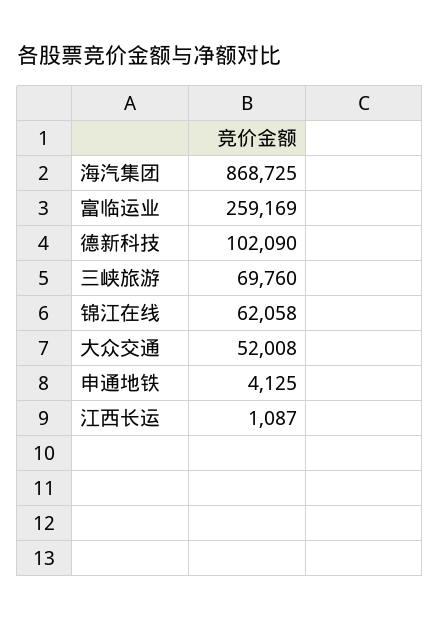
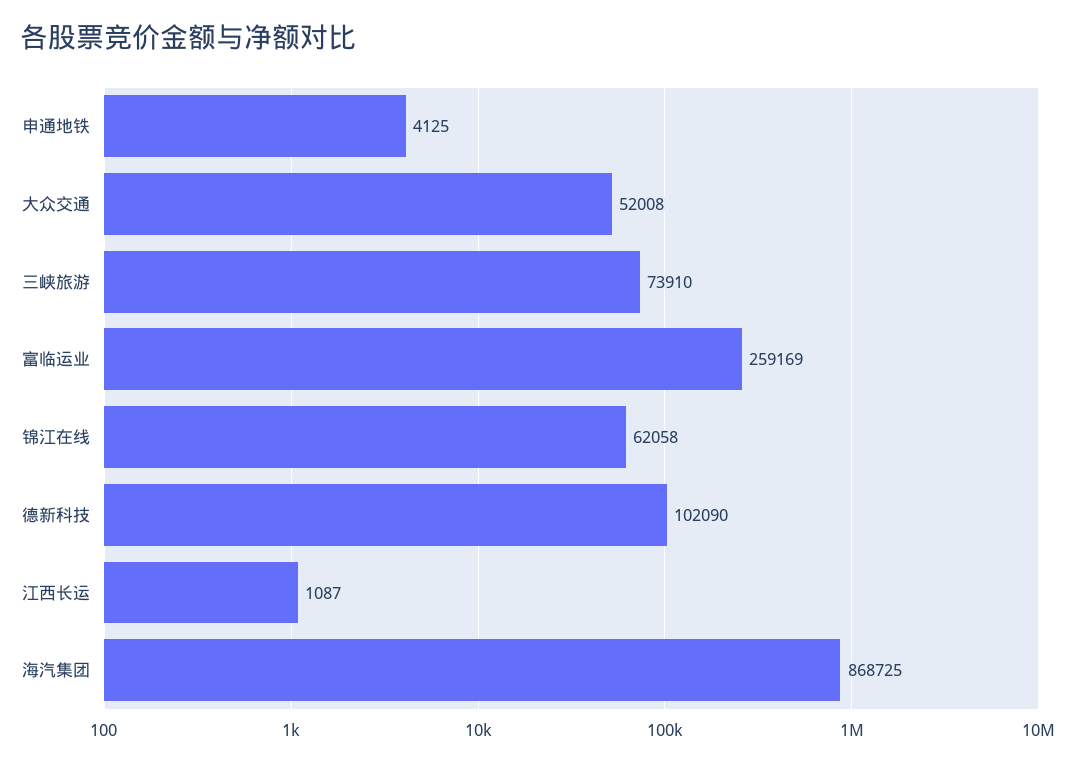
三峡旅游: 69760 -> 73910

